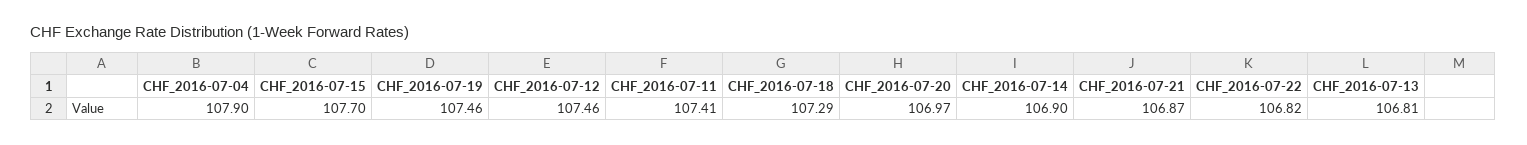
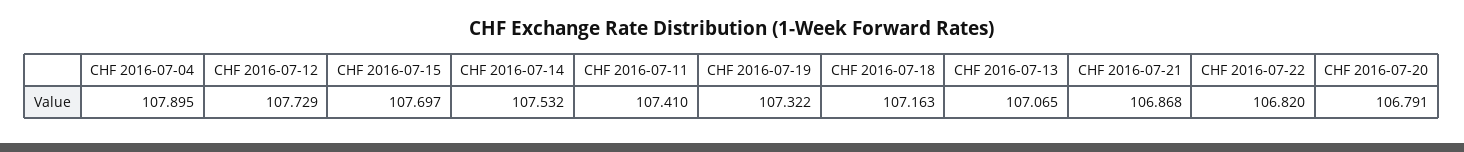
CHF_2016-07-19: 107.46 -> 107.322
CHF_2016-07-12: 107.46 -> 107.729
CHF_2016-07-18: 107.29 -> 107.163
CHF_2016-07-20: 106.97 -> 106.791
CHF_2016-07-14: 106.9 -> 107.532
CHF_2016-07-13: 106.81 -> 107.065

